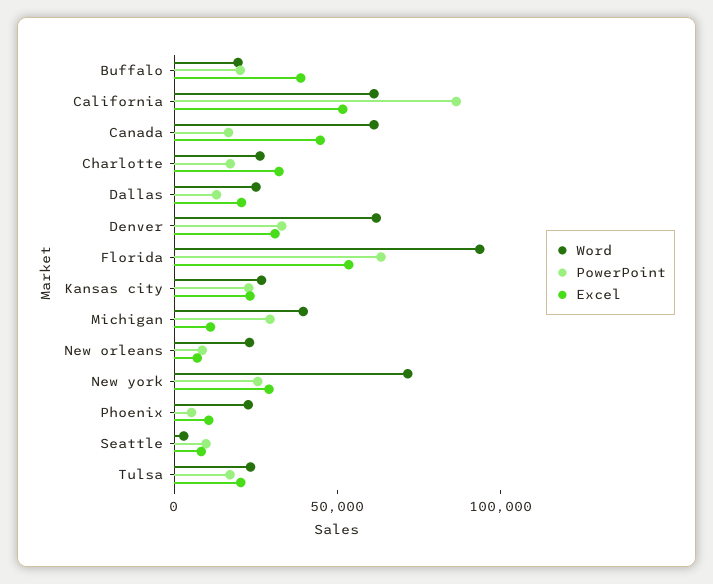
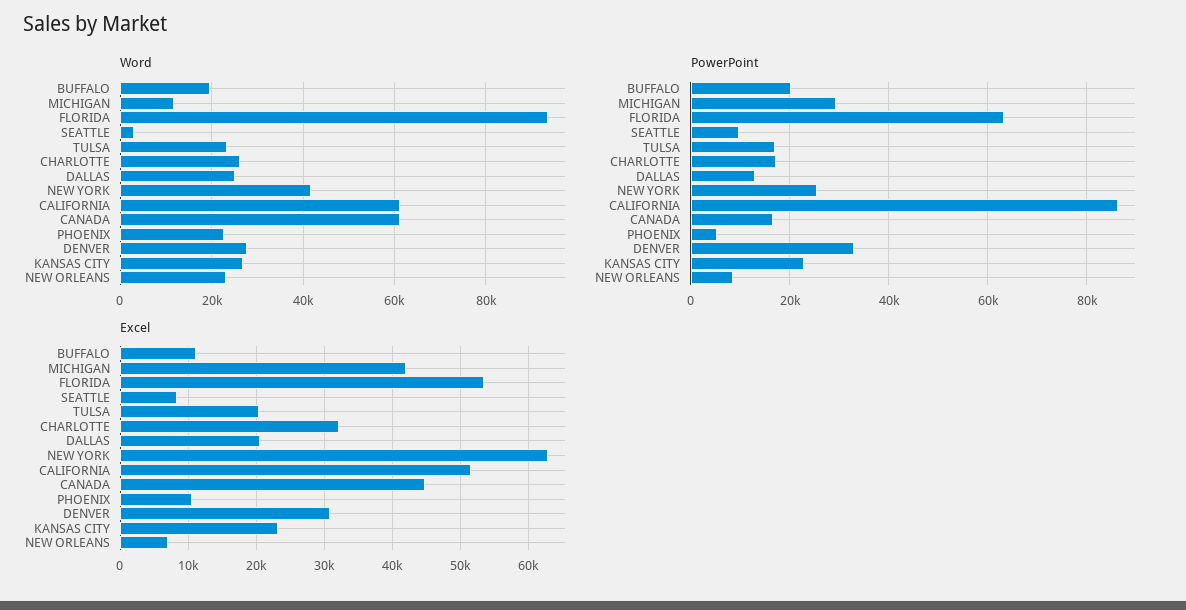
Excel, Buffalo: 40000 -> 11000
Word, Denver: 60000 -> 28000
Word, Michigan: 40000 -> 12000
Excel, Michigan: 10000 -> 42000
Word, New york: 70000 -> 42000
Excel, New york: 30000 -> 63000

